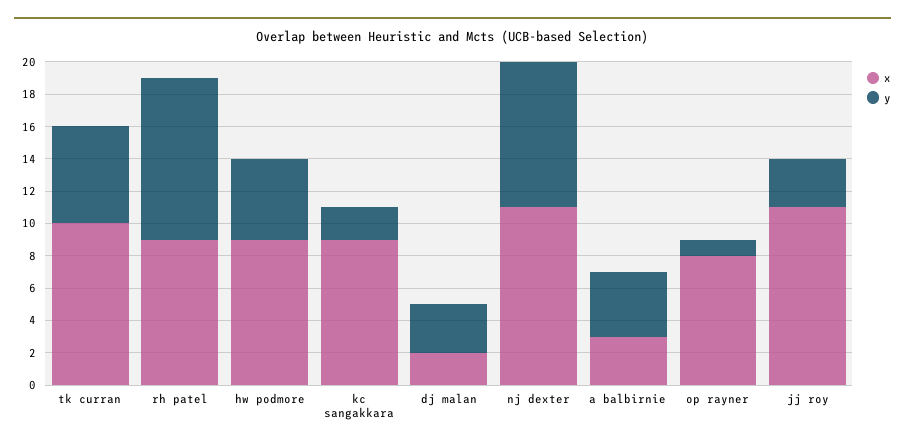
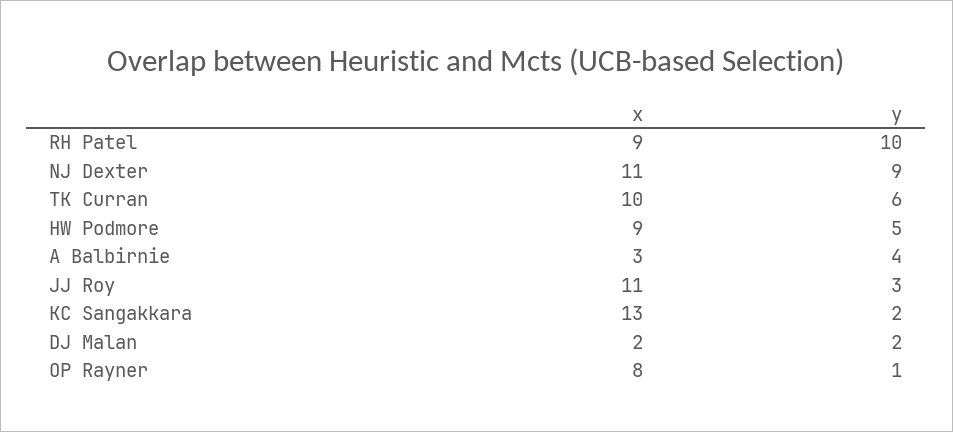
x, kc sangakkara: 9 -> 13
y, dj malan: 3 -> 2

